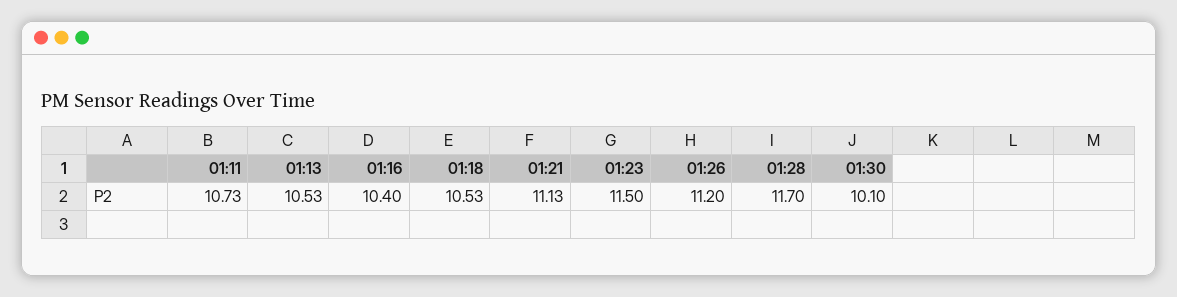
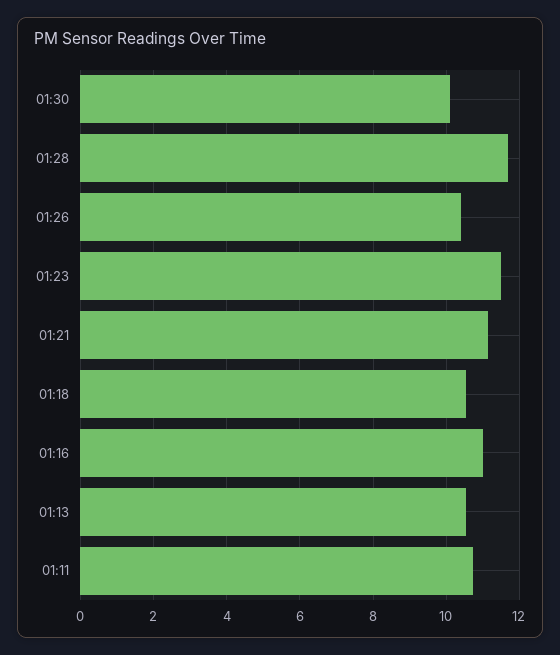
01:16: 10.4 -> 11
01:26: 11.2 -> 10.4

